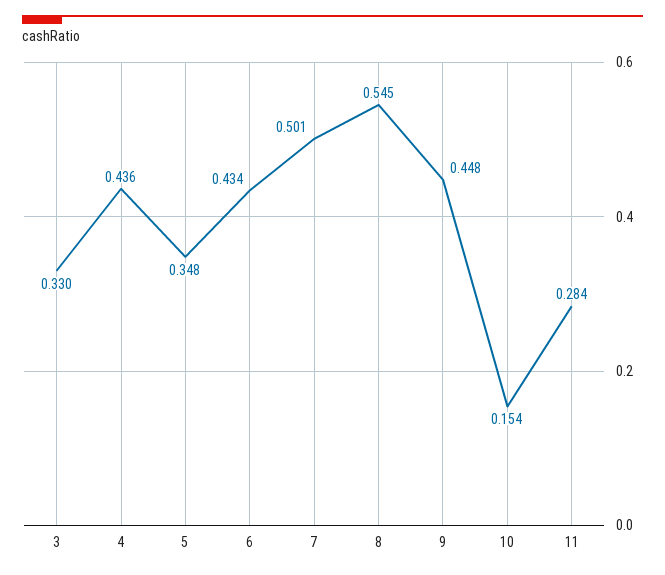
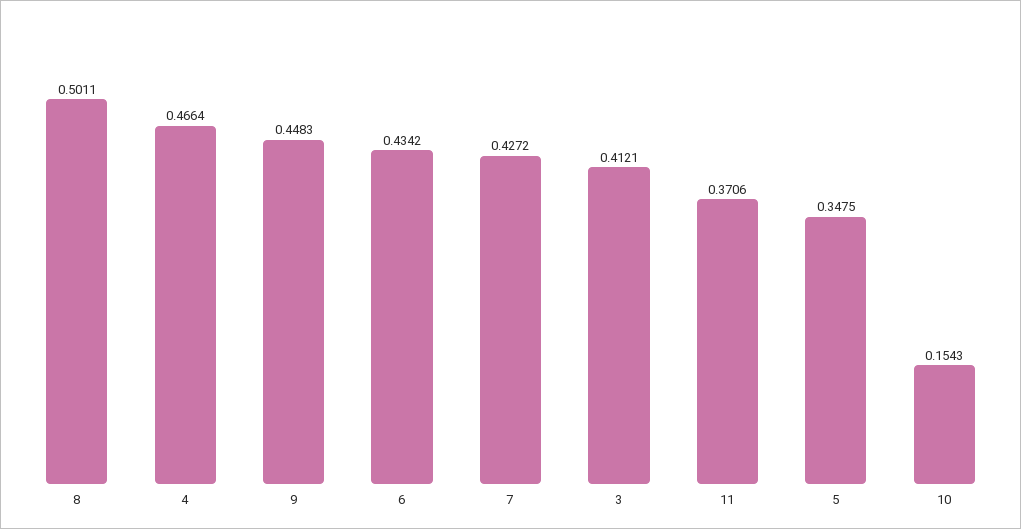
3: 0.33 -> 0.4121
4: 0.436 -> 0.4664
7: 0.501 -> 0.4272
8: 0.545 -> 0.5011
11: 0.284 -> 0.3706

